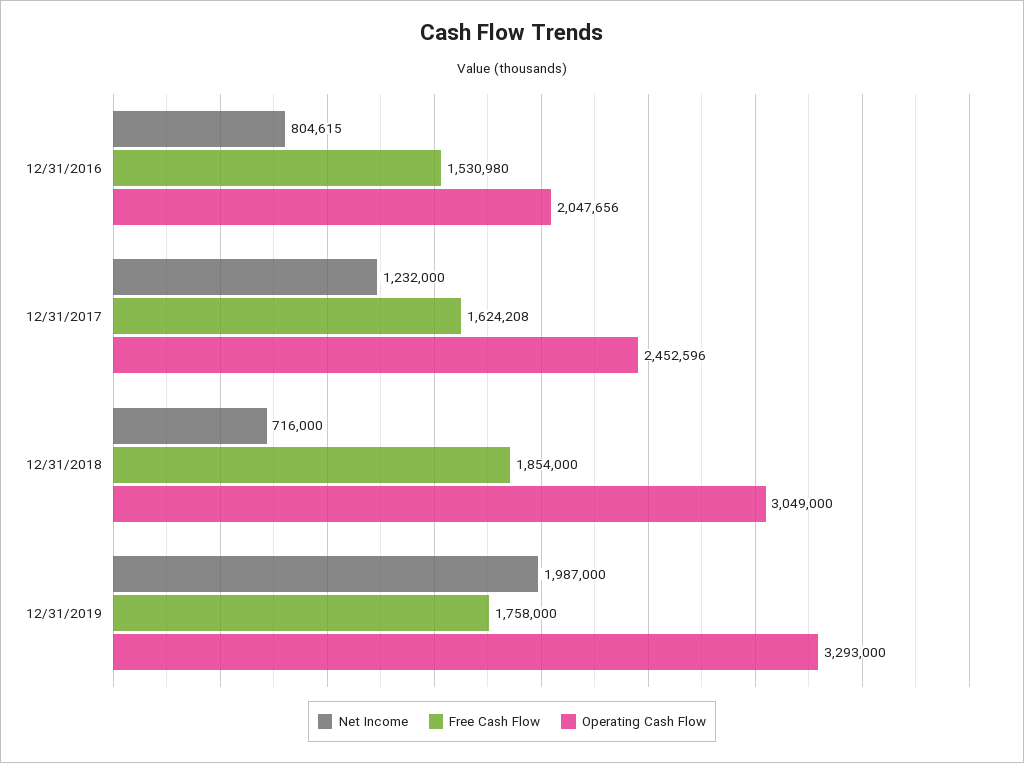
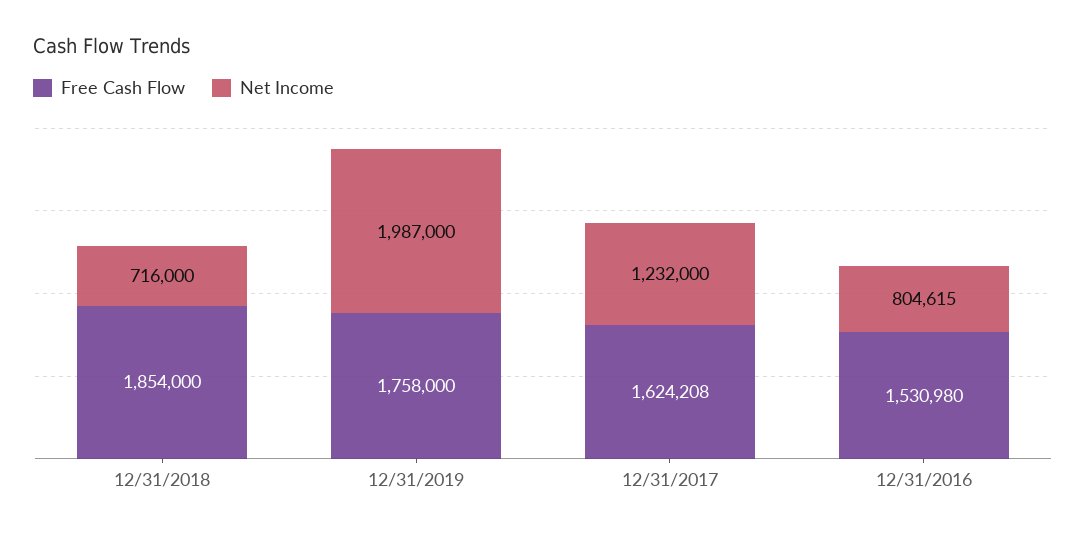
Operating Cash Flow, 12/31/2016: 2047656 -> none
Operating Cash Flow, 12/31/2017: 2452596 -> none
Operating Cash Flow, 12/31/2018: 3049000 -> none
Operating Cash Flow, 12/31/2019: 3293000 -> none

